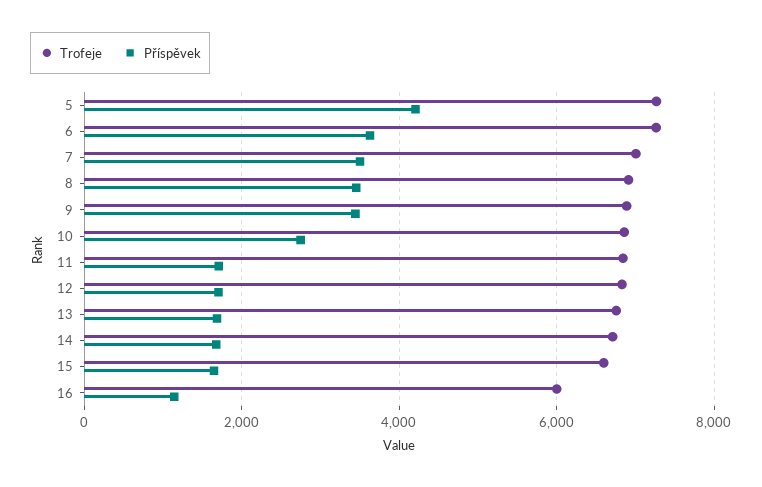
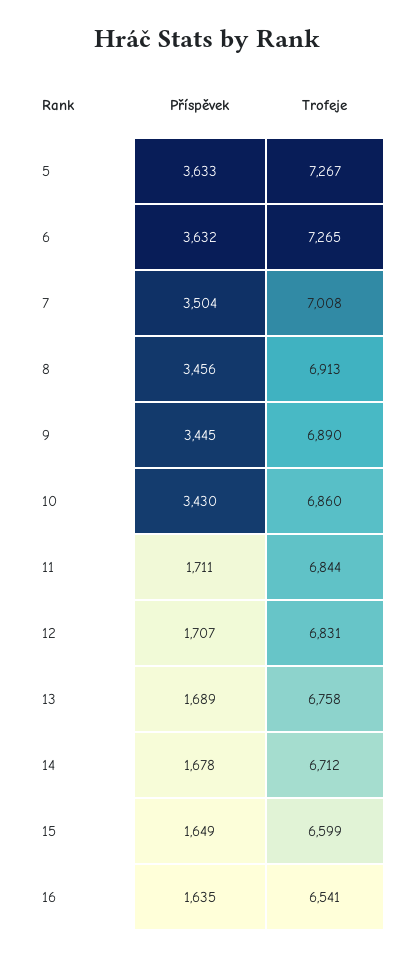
Příspěvek, 5: 4200 -> 3633
Příspěvek, 10: 2800 -> 3430
Trofeje, 16: 6000 -> 6541
Příspěvek, 16: 1200 -> 1635

